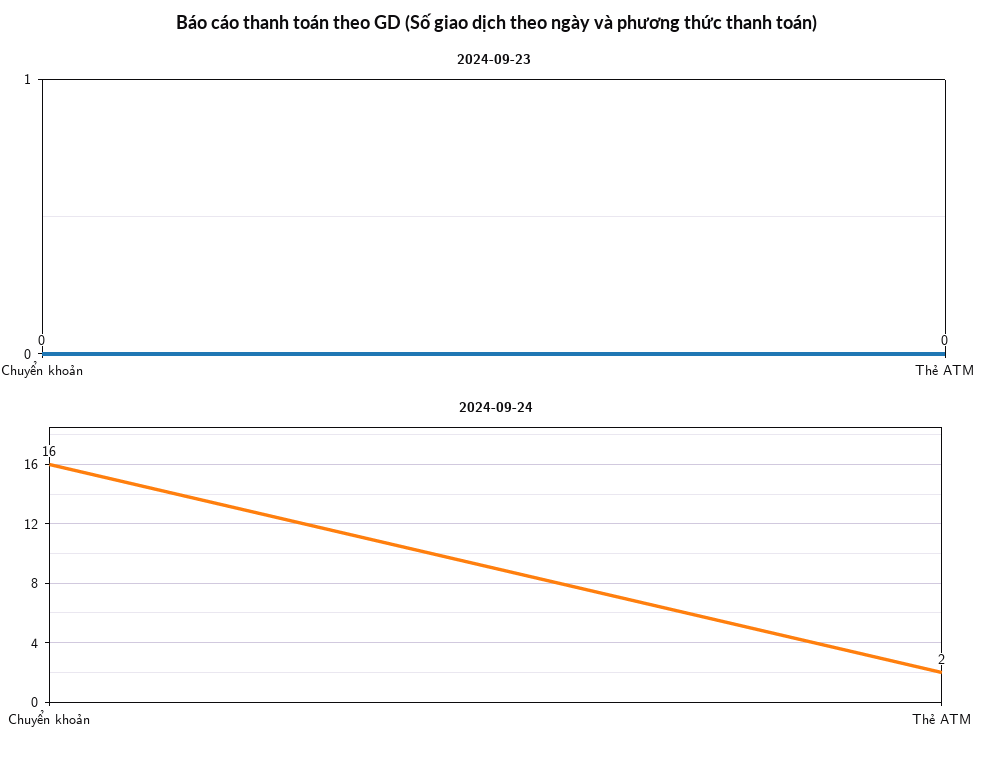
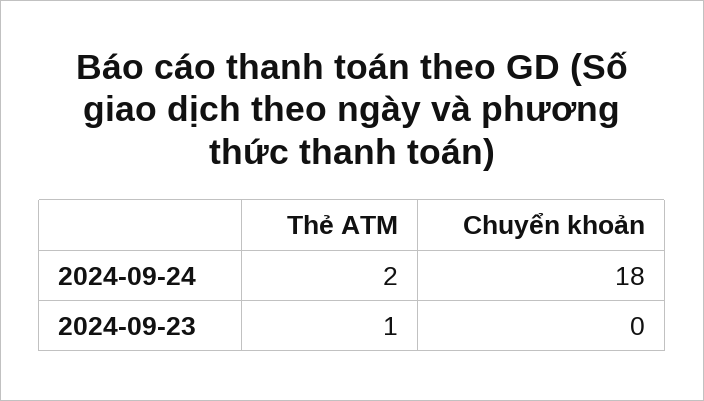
2024-09-23, Thẻ ATM: 0 -> 1
2024-09-24, Chuyển khoản: 16 -> 18

